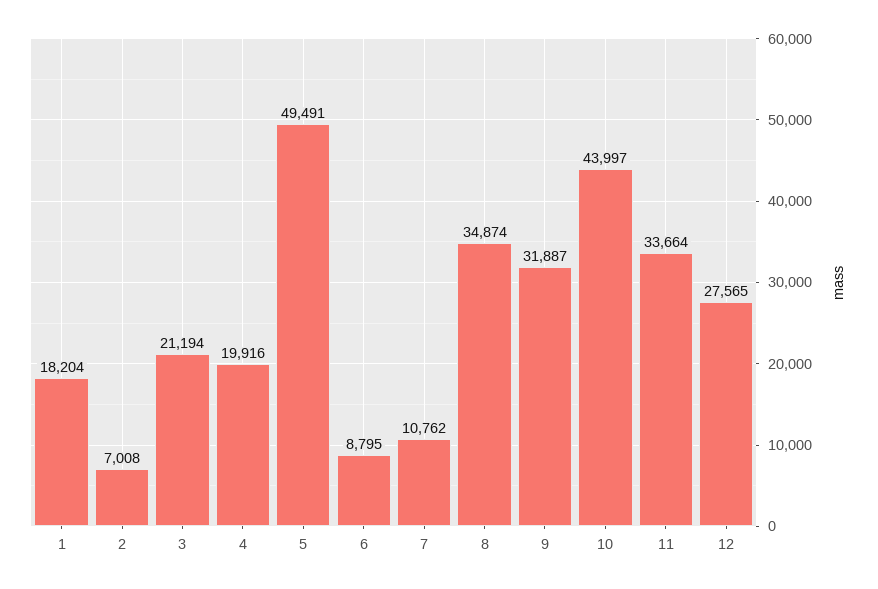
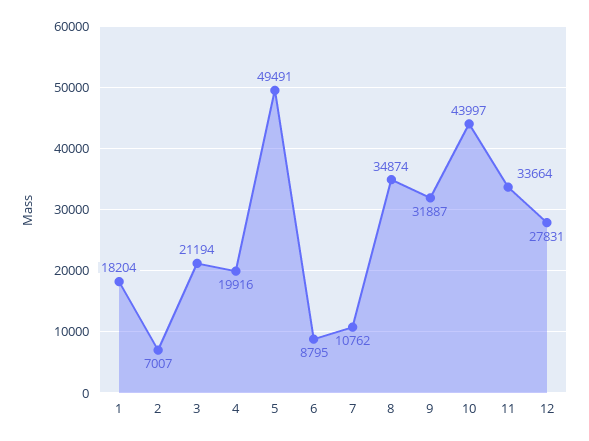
2: 7008 -> 7007
12: 27565 -> 27831

